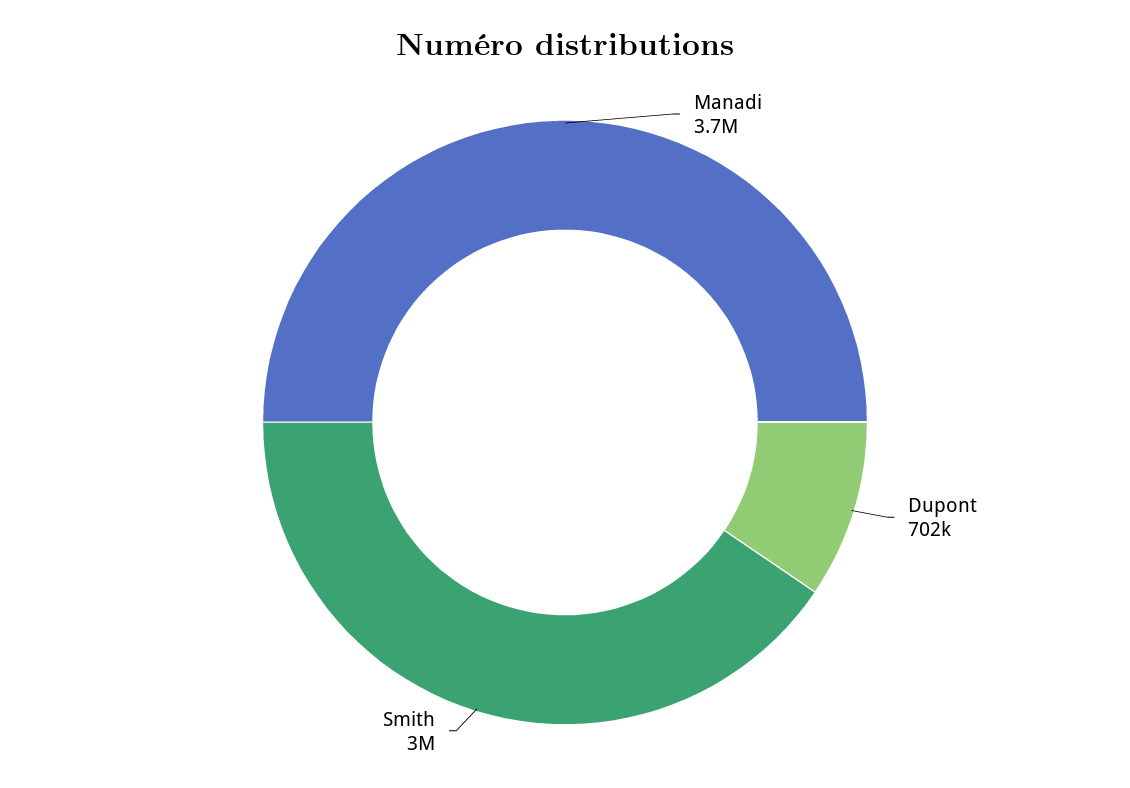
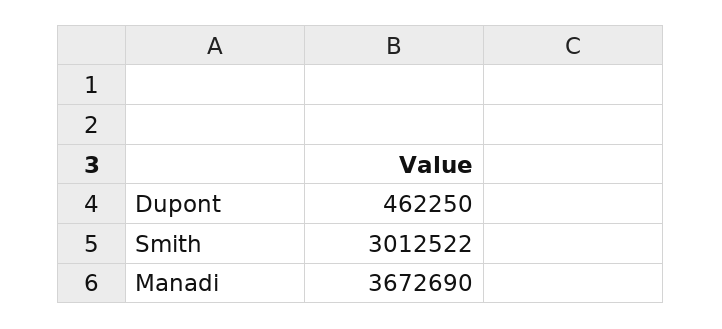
Dupont: 702000 -> 462250

